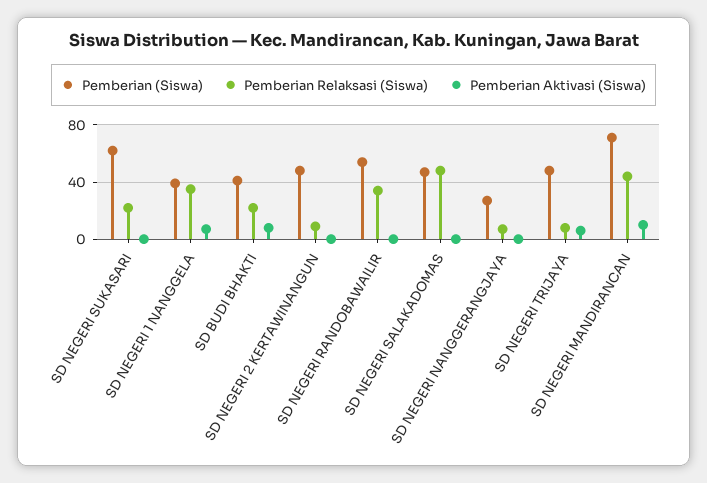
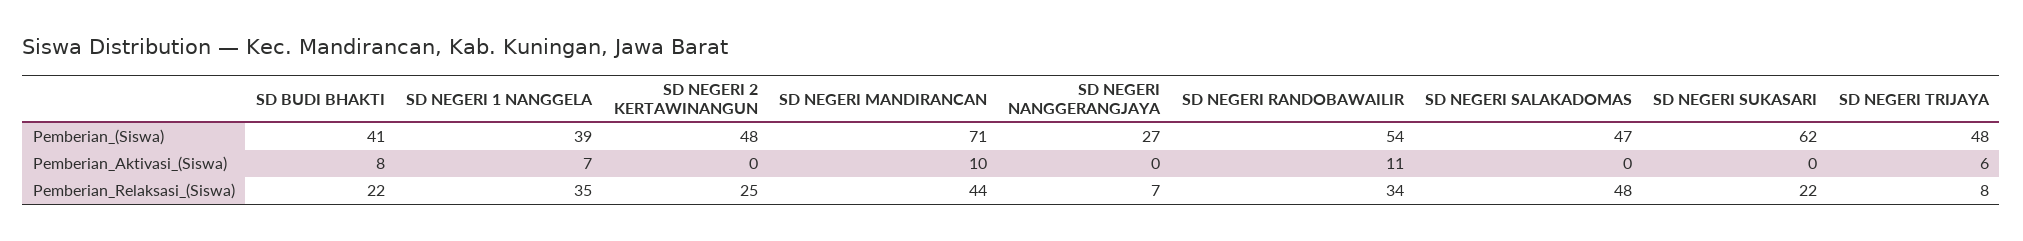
Pemberian Relaksasi (Siswa), SD NEGERI 2 KERTAWINANGUN: 10 -> 25
Pemberian Aktivasi (Siswa), SD NEGERI RANDOBAWAILIR: 0 -> 11

